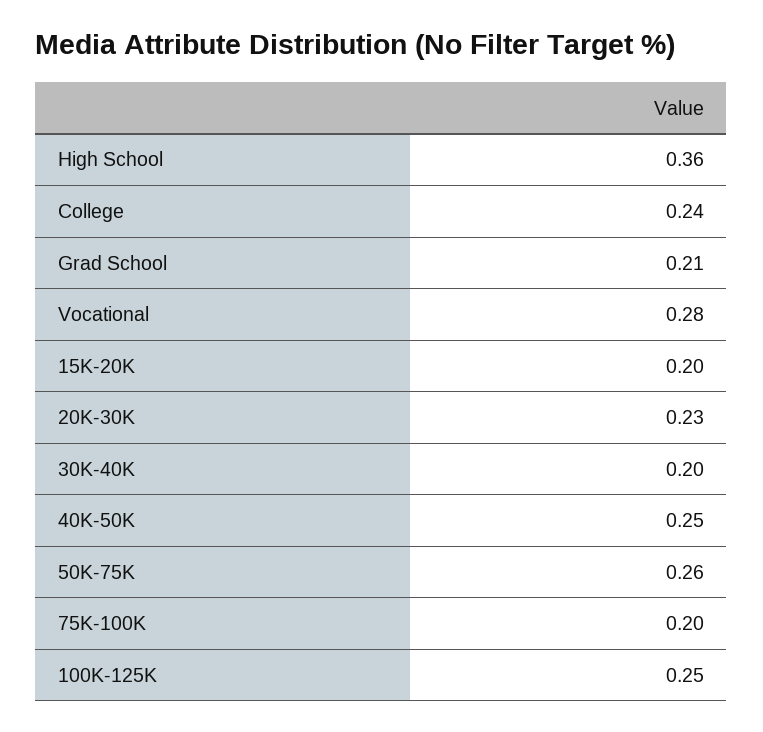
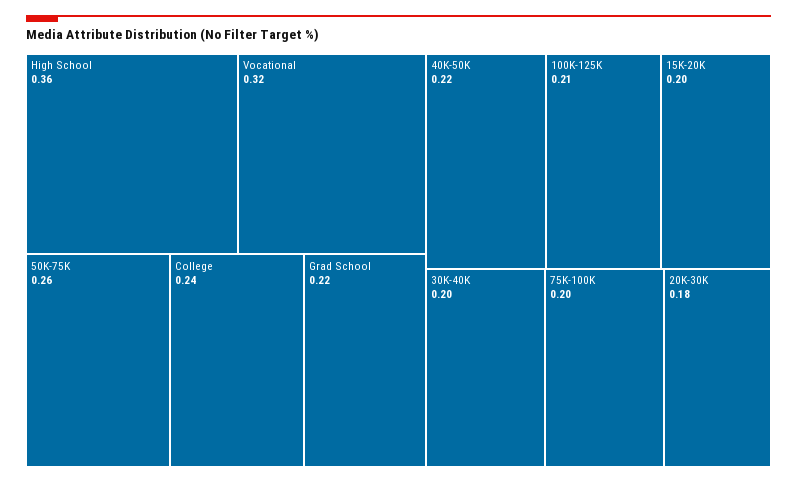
Grad School: 0.21 -> 0.22
Vocational: 0.28 -> 0.32
20K-30K: 0.23 -> 0.18
40K-50K: 0.25 -> 0.22
100K-125K: 0.25 -> 0.21

